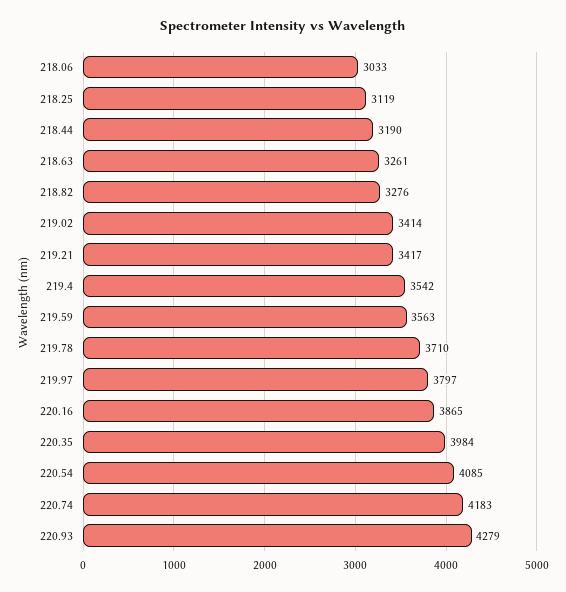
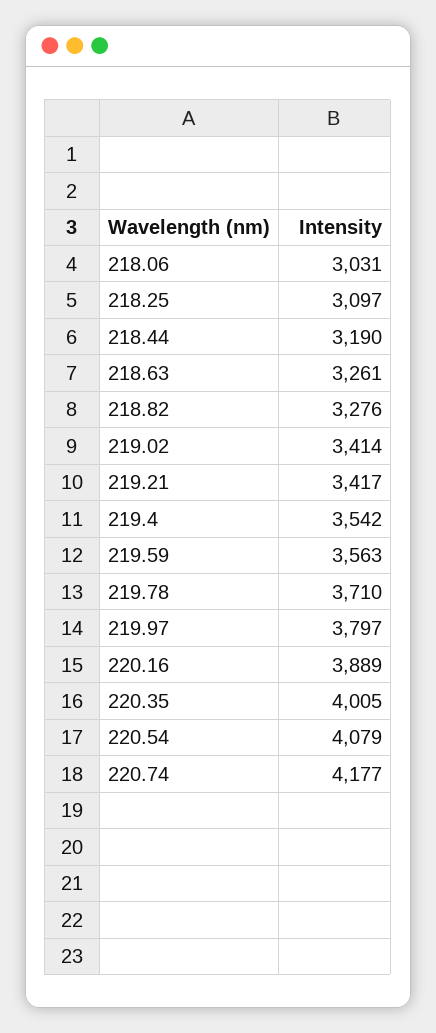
218.06: 3033 -> 3031
218.25: 3119 -> 3097
220.16: 3865 -> 3889
220.35: 3984 -> 4005
220.54: 4085 -> 4079
220.74: 4183 -> 4177
220.93: 4279 -> none

